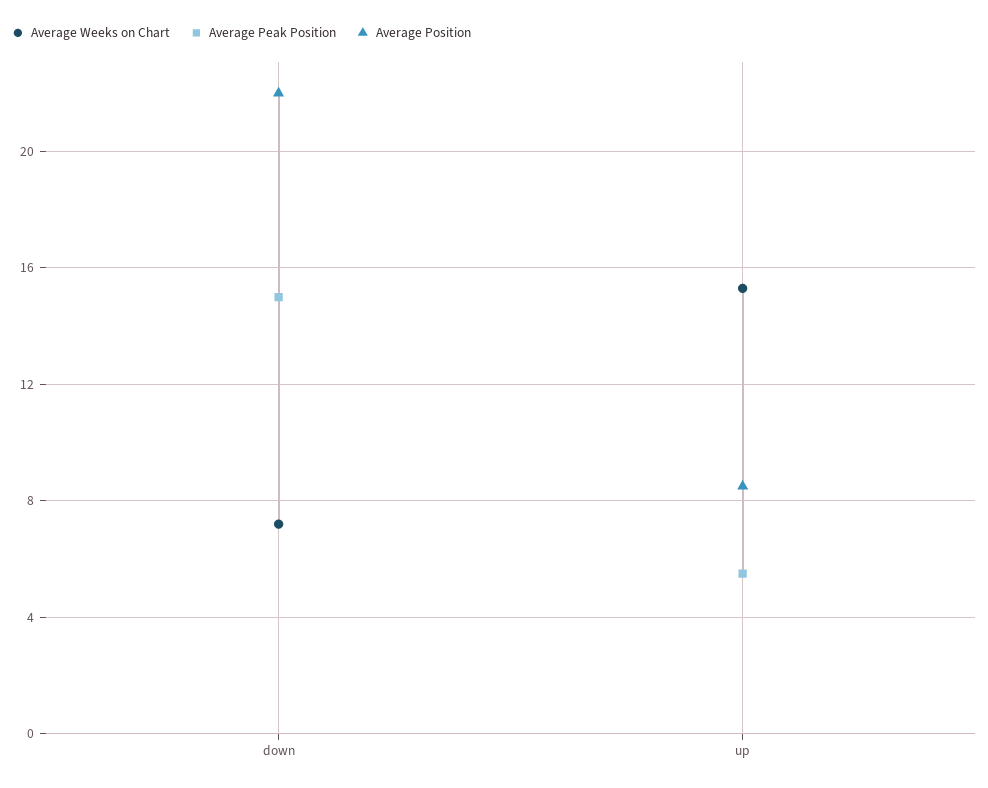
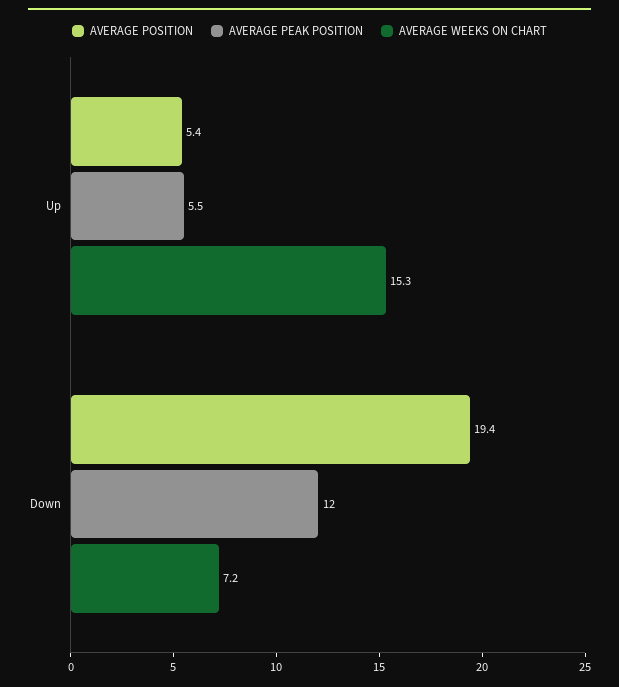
Average Peak Position, down: 15 -> 12
Average Position, down: 22 -> 19.4
Average Position, up: 8.5 -> 5.4

